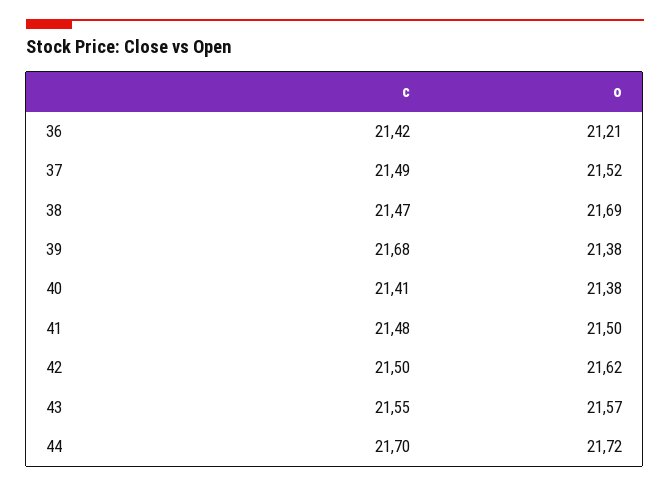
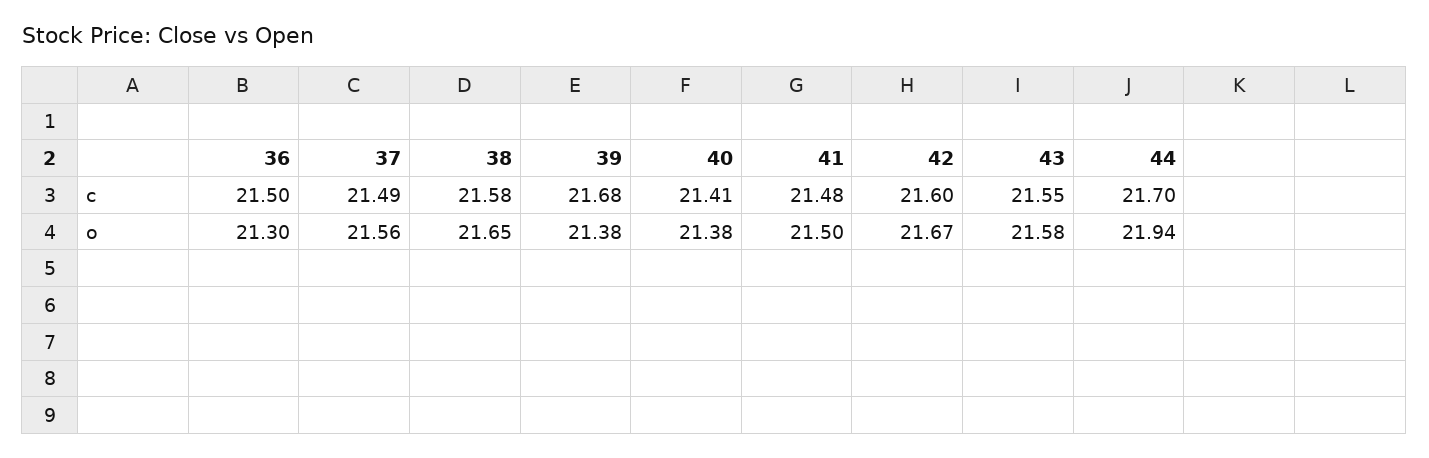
c, 36: 21.42 -> 21.5
o, 36: 21.21 -> 21.3
o, 37: 21.52 -> 21.56
c, 38: 21.47 -> 21.58
o, 38: 21.69 -> 21.65
c, 42: 21.5 -> 21.6
o, 42: 21.62 -> 21.67
o, 43: 21.57 -> 21.58
o, 44: 21.72 -> 21.94

